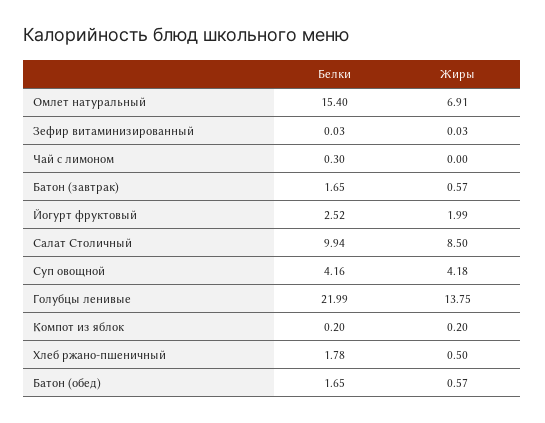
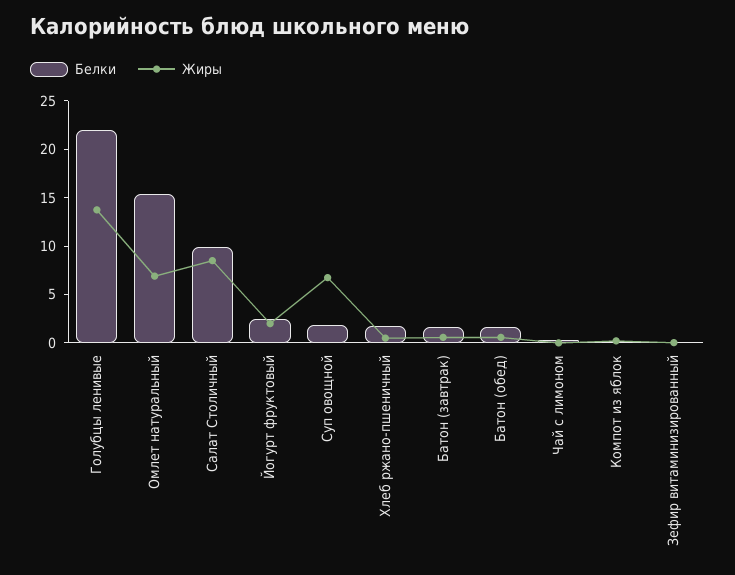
Белки, Суп овощной: 4.16 -> 2
Жиры, Суп овощной: 4.18 -> 7

